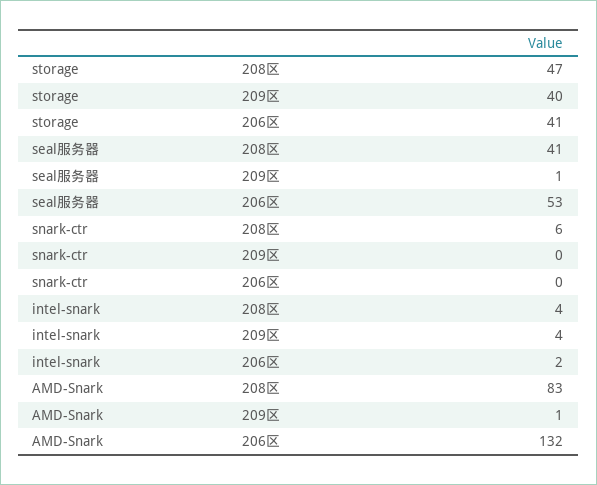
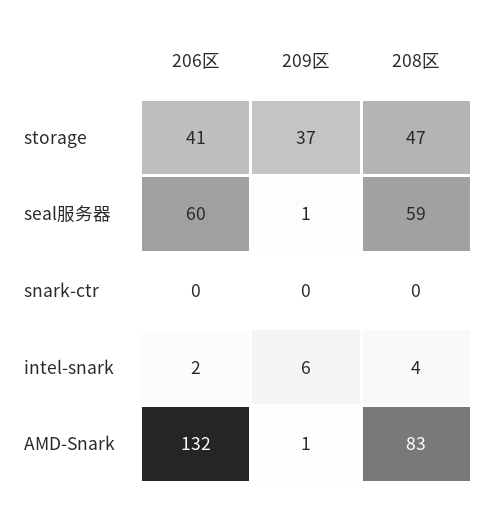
storage, 209区: 40 -> 37
seal服务器, 208区: 41 -> 59
seal服务器, 206区: 53 -> 60
snark-ctr, 208区: 6 -> 0
intel-snark, 209区: 4 -> 6

